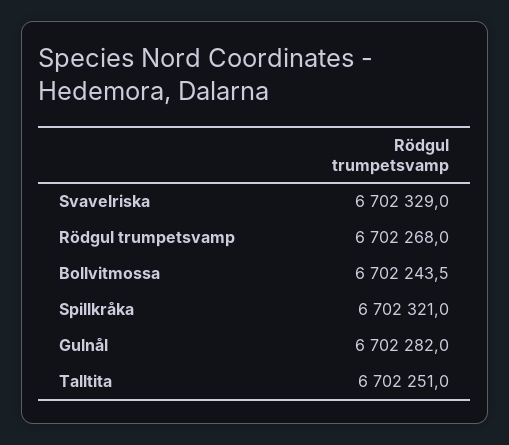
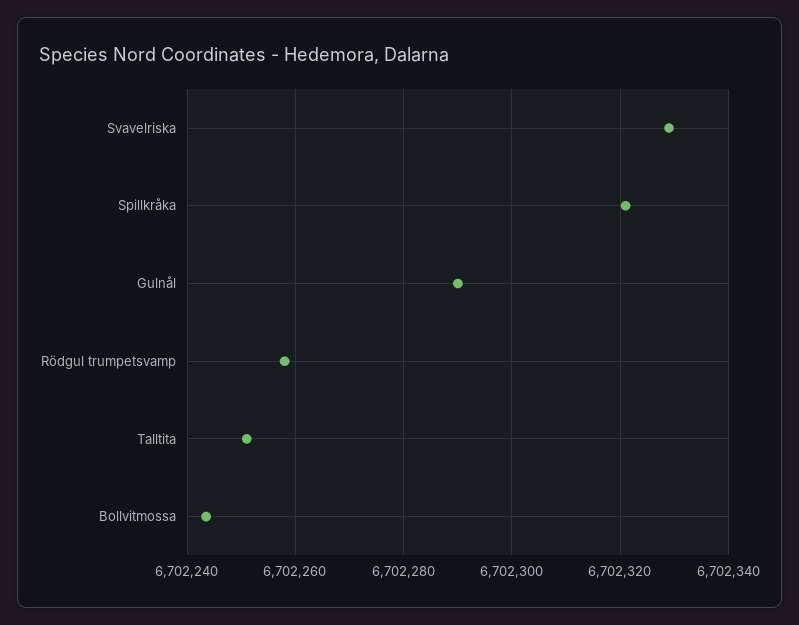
Rödgul trumpetsvamp: 6702268 -> 6702258
Gulnål: 6702282 -> 6702290

